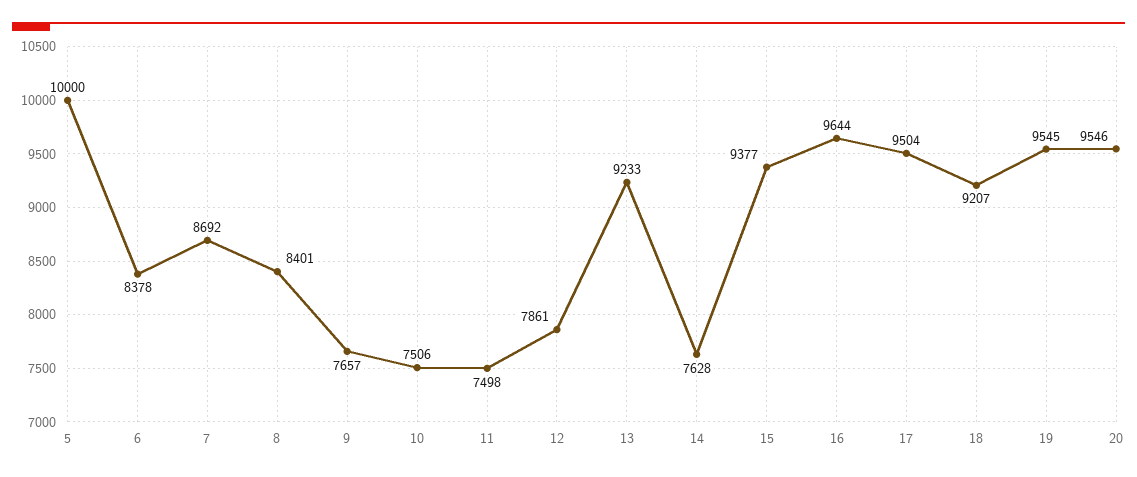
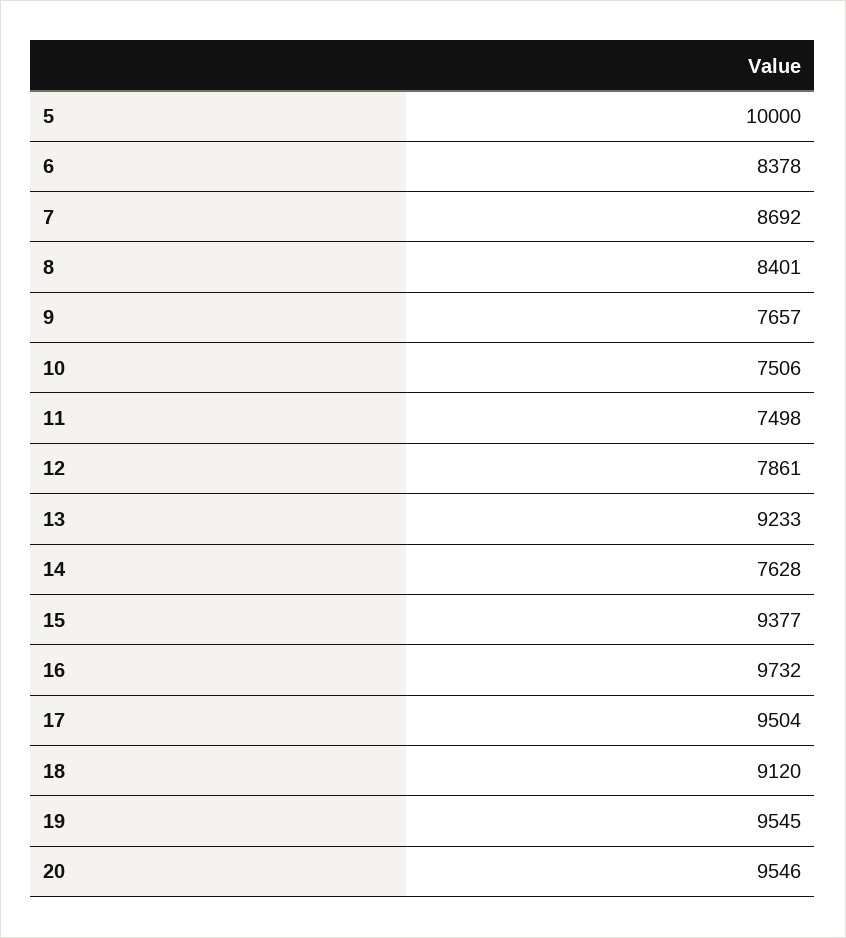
16: 9644 -> 9732
18: 9207 -> 9120

